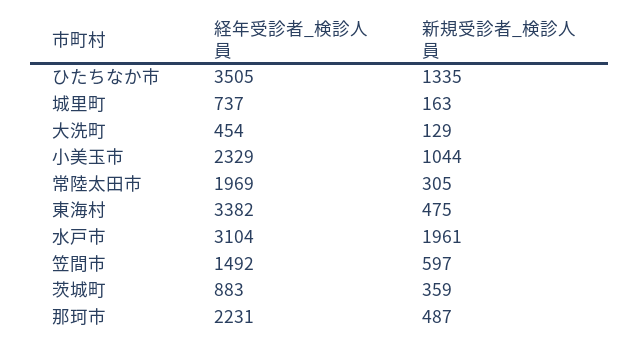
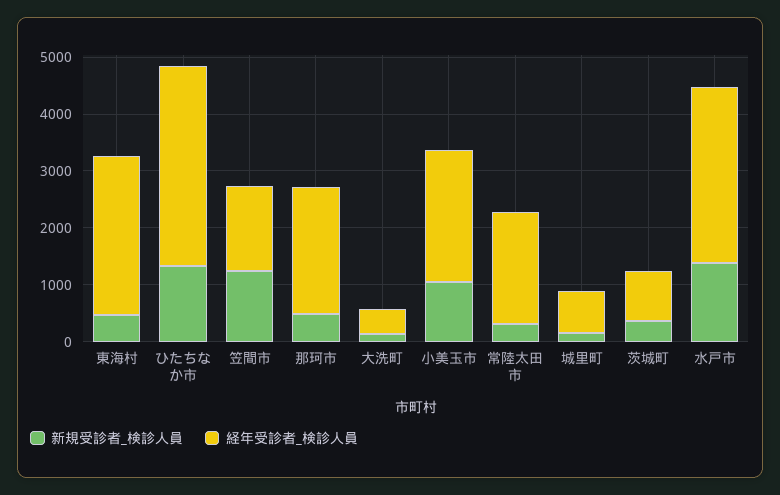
経年受診者_検診人員, 東海村: 3382 -> 2800
新規受診者_検診人員, 水戸市: 1961 -> 1400
新規受診者_検診人員, 笠間市: 597 -> 1200

